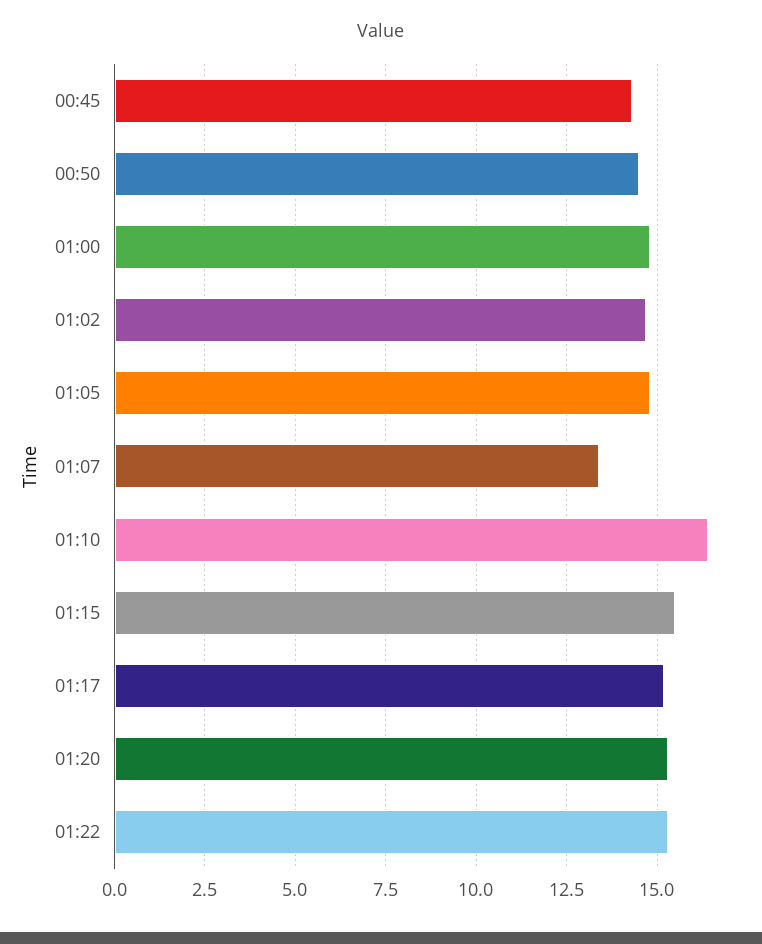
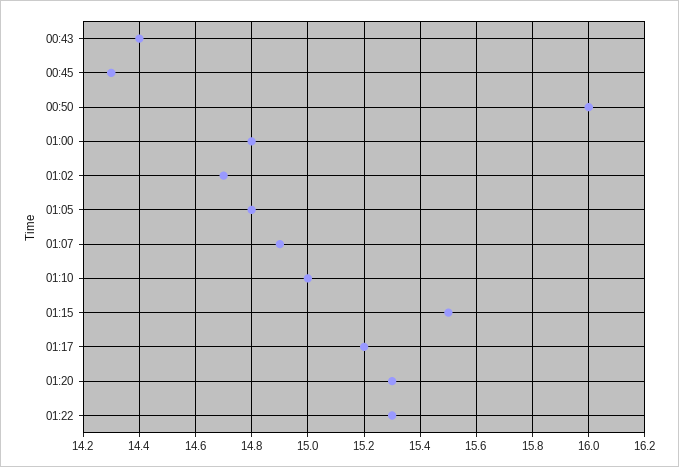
00:50: 14.5 -> 16
01:07: 13.5 -> 14.9
01:10: 16.5 -> 15
00:43: none -> 14.4

